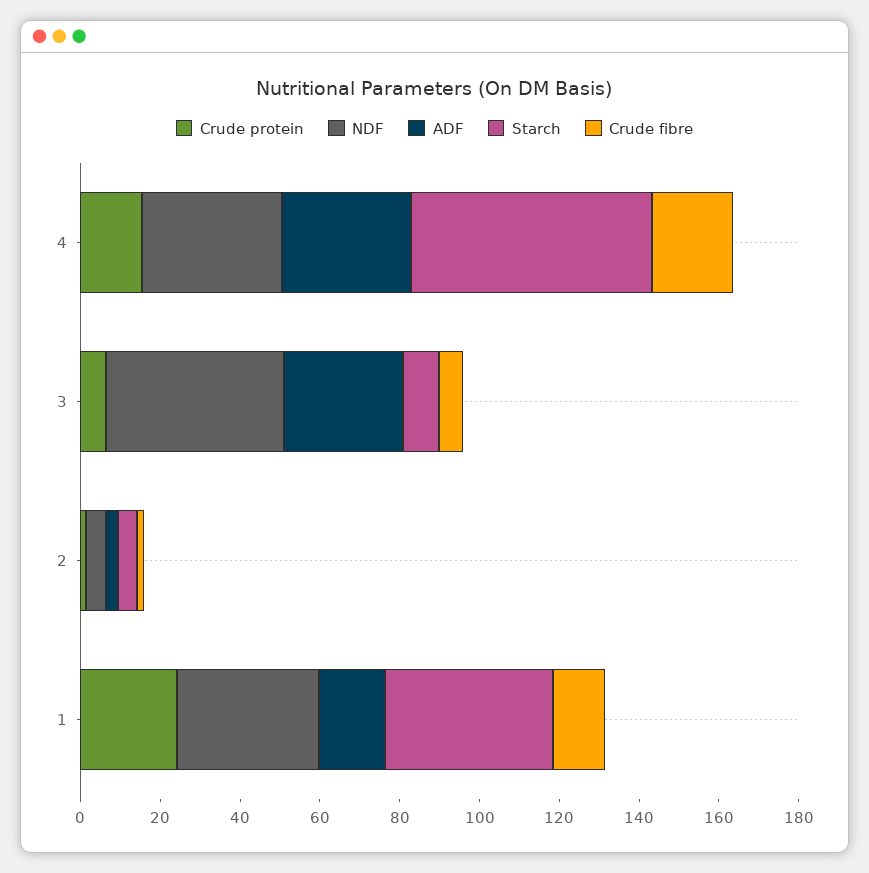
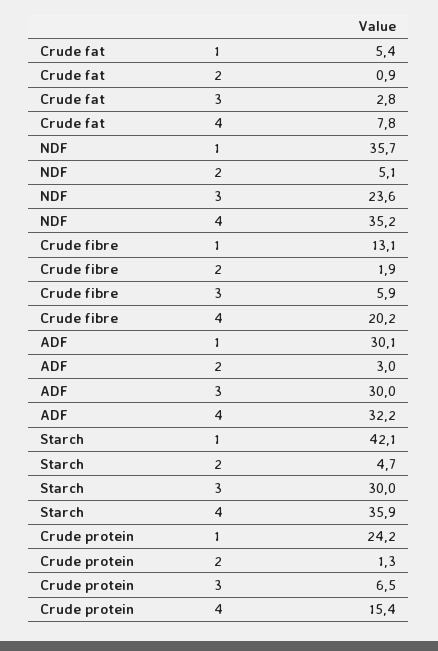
Starch, 4: 60 -> 35.9
NDF, 3: 45 -> 23.6
Starch, 3: 10 -> 30
ADF, 1: 15 -> 30.1
Crude fat, 1: none -> 5.4
Crude fat, 2: none -> 0.9
Crude fat, 3: none -> 2.8
Crude fat, 4: none -> 7.8

